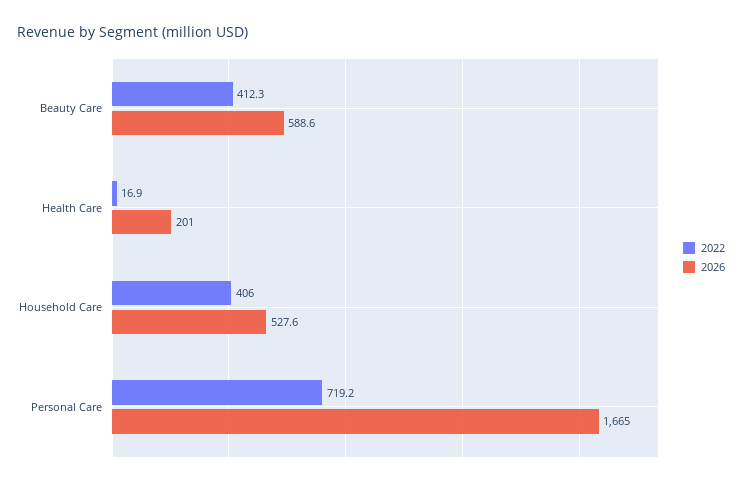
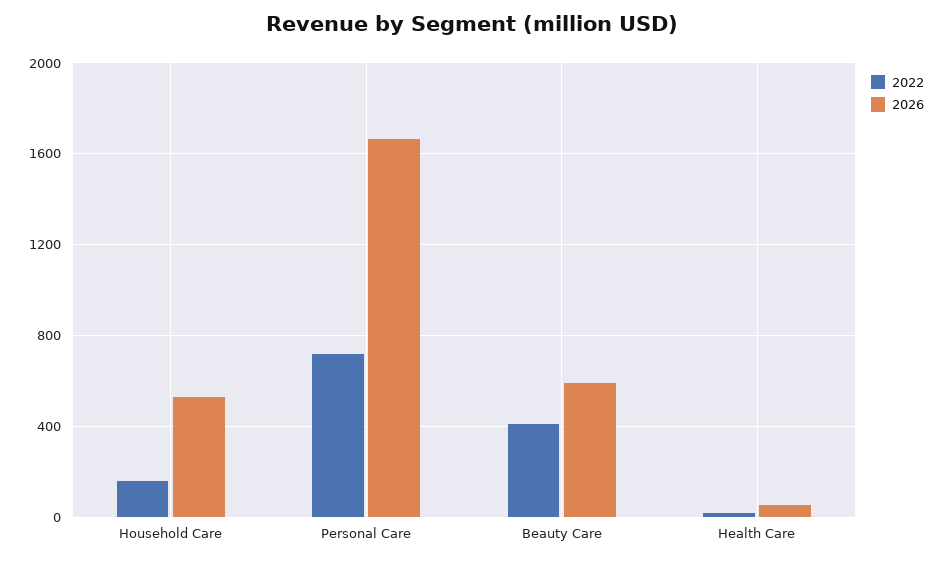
2026, Health Care: 201 -> 50
2022, Household Care: 406 -> 150

